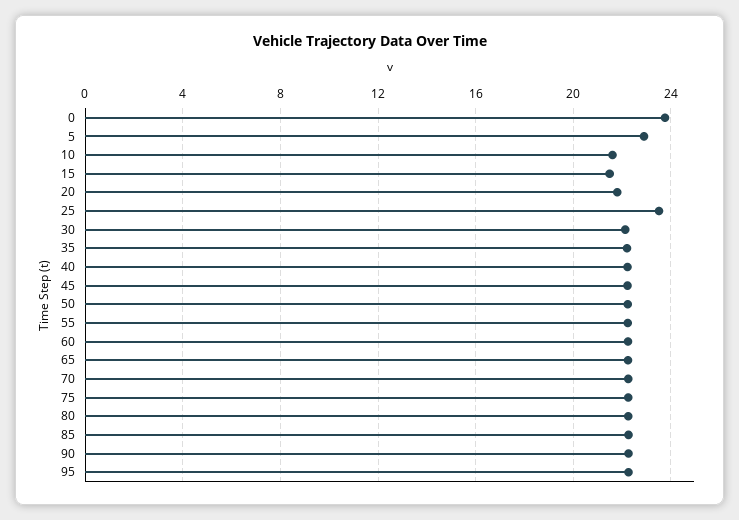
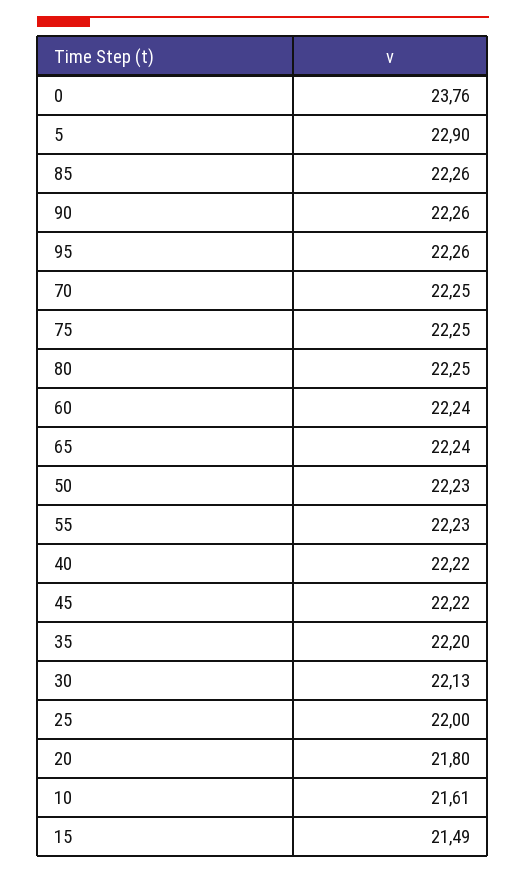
25: 23.5 -> 22

